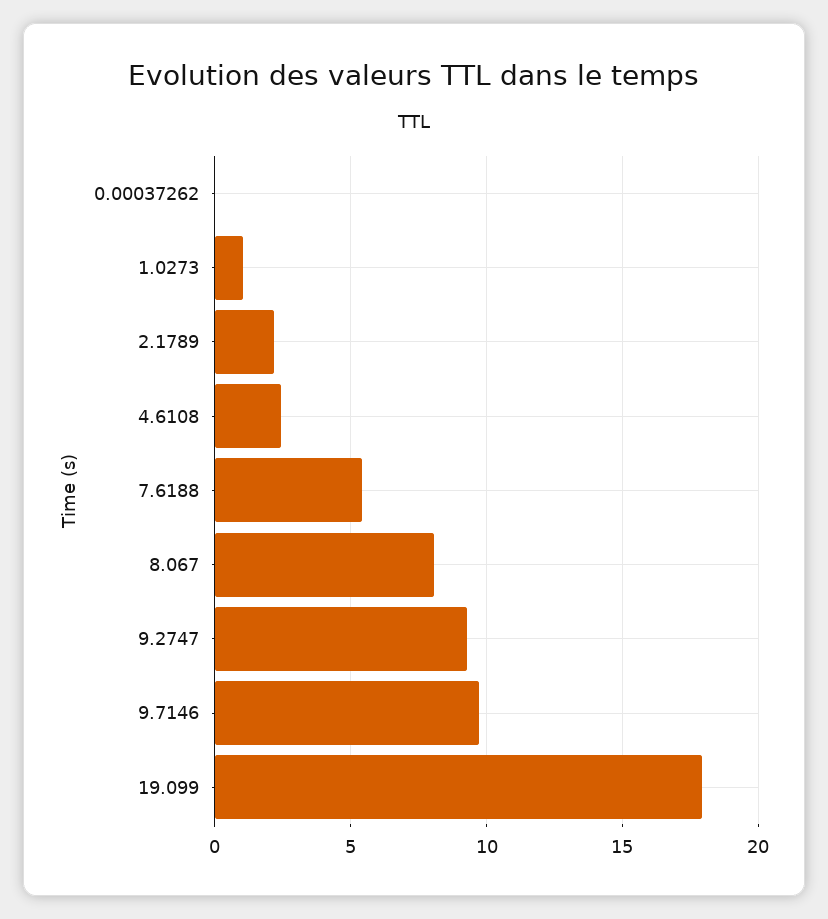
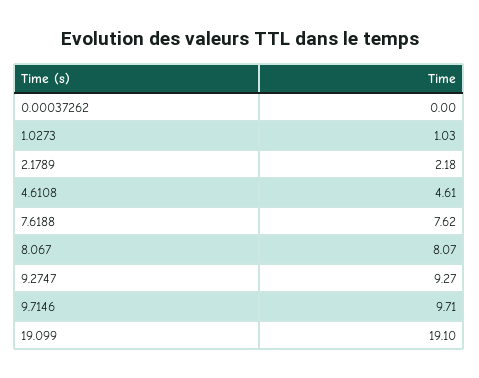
4.6108: 2.5 -> 4.61
7.6188: 5.5 -> 7.62
19.099: 18 -> 19.1

